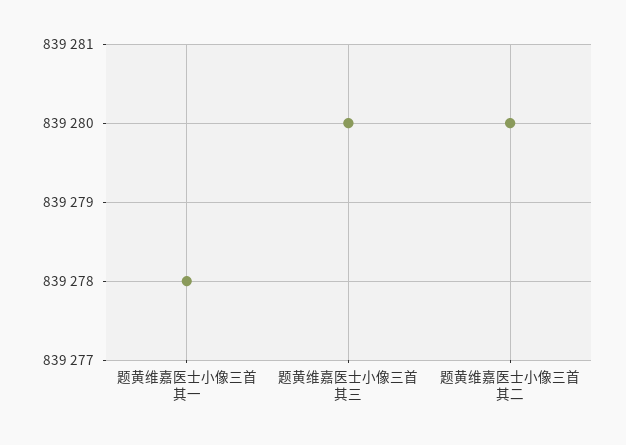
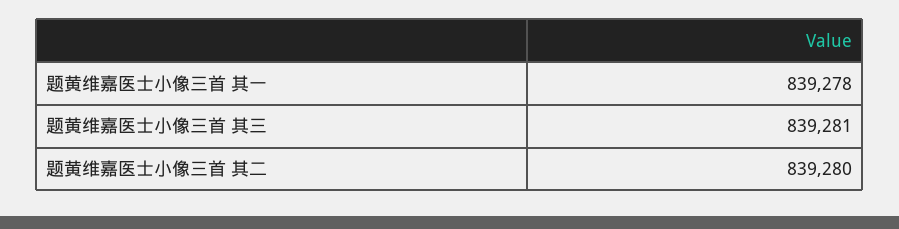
题黄维嘉医士小像三首 其三: 839280 -> 839281

